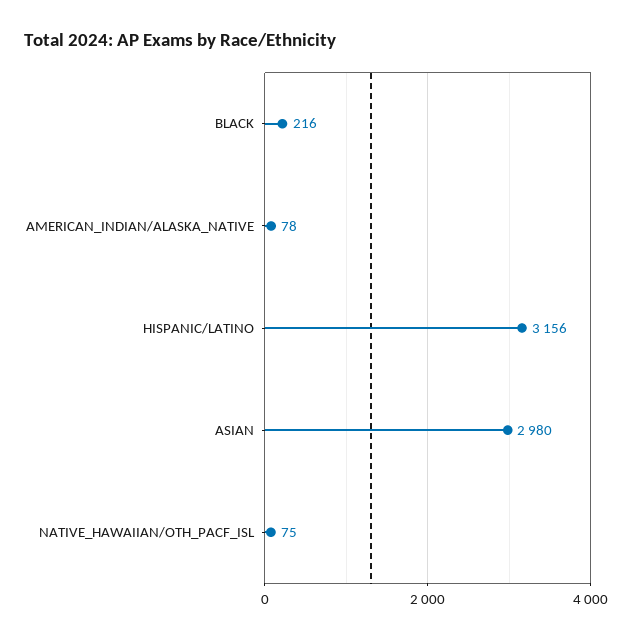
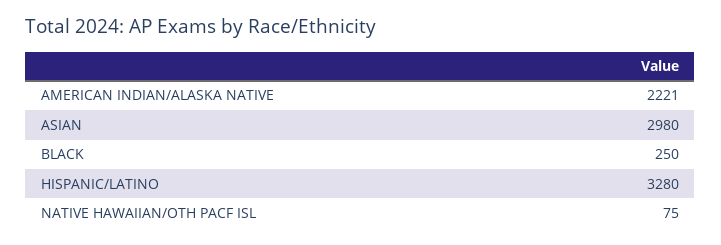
BLACK: 216 -> 250
AMERICAN_INDIAN/ALASKA_NATIVE: 78 -> 2221
HISPANIC/LATINO: 3156 -> 3280

